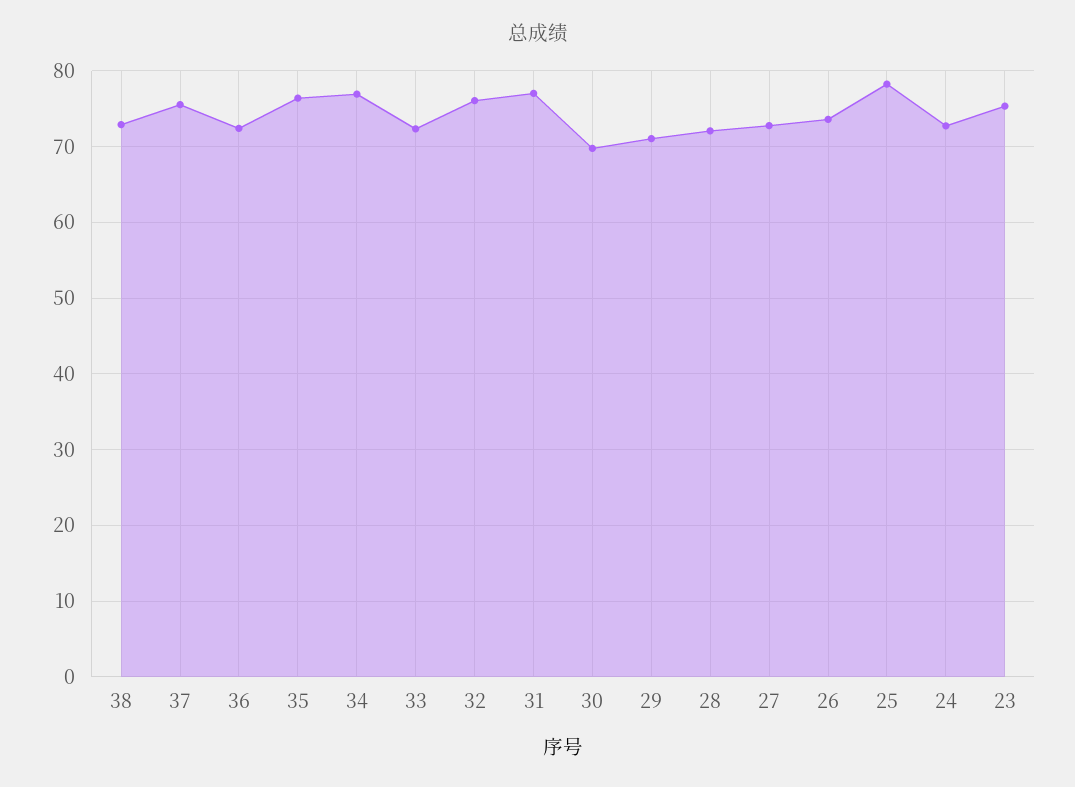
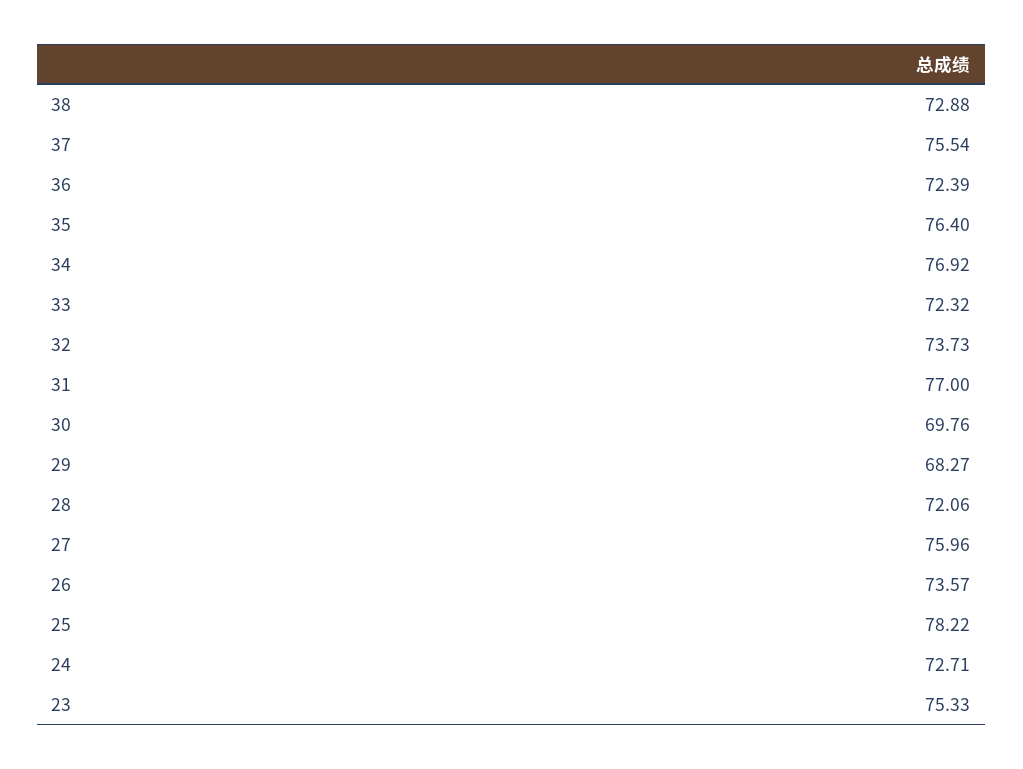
32: 76 -> 73.73
29: 71 -> 68.27
27: 73 -> 75.96

